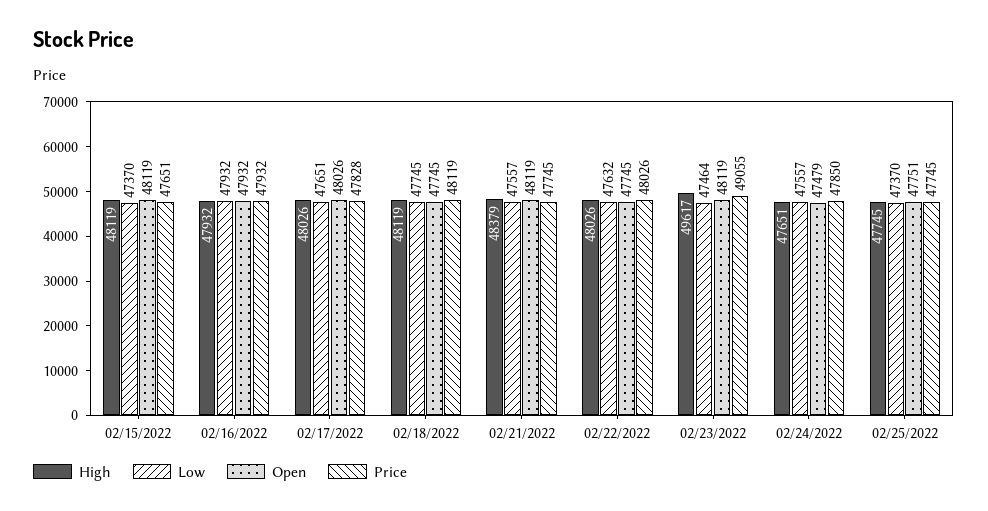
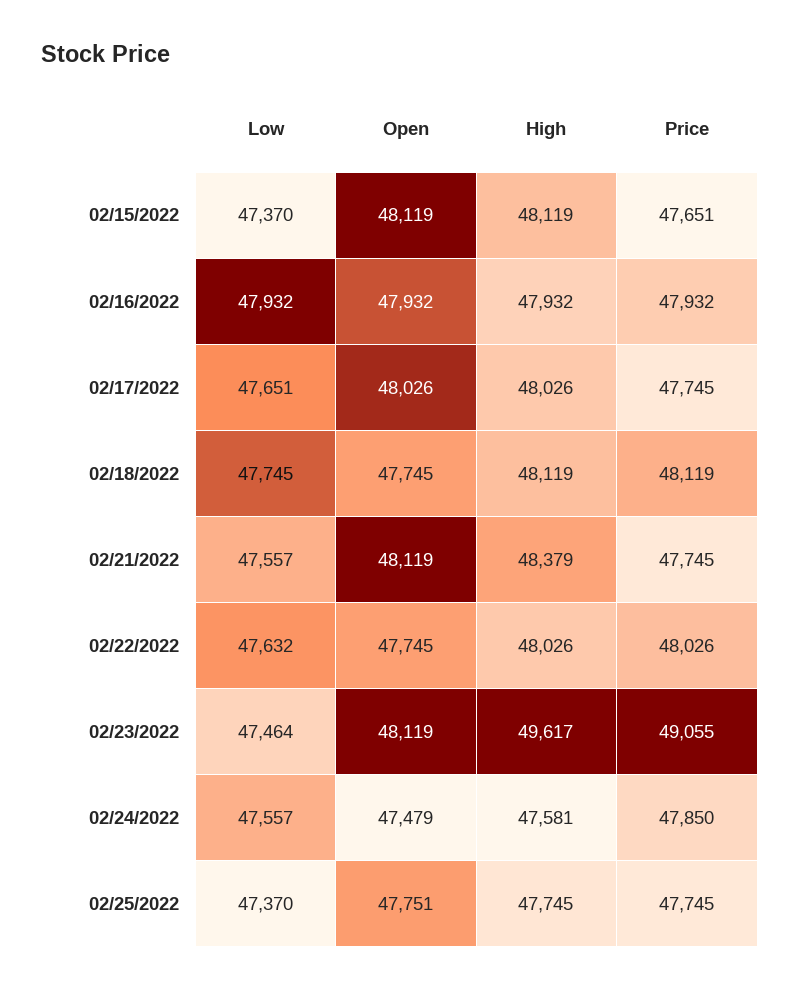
Price, 02/17/2022: 47828 -> 47745
High, 02/24/2022: 47651 -> 47581

